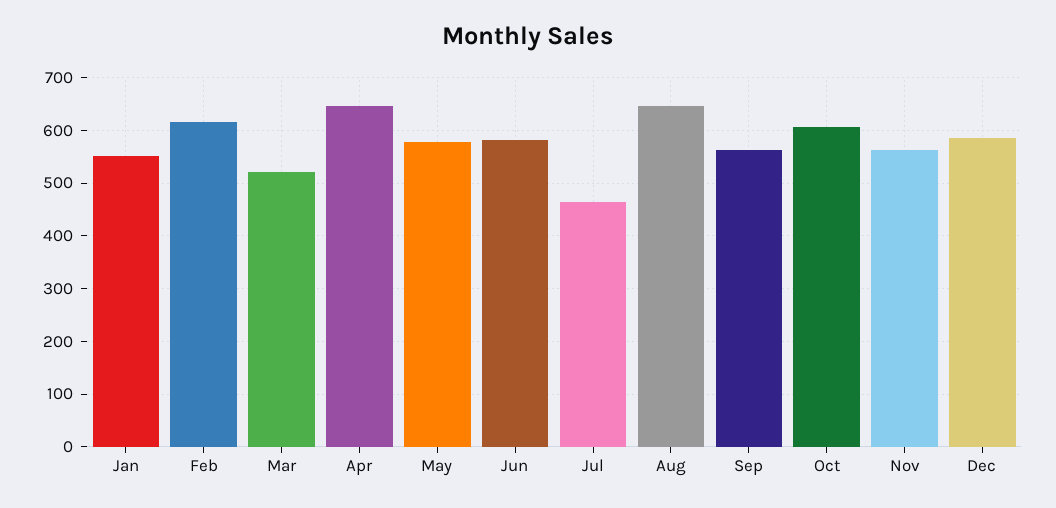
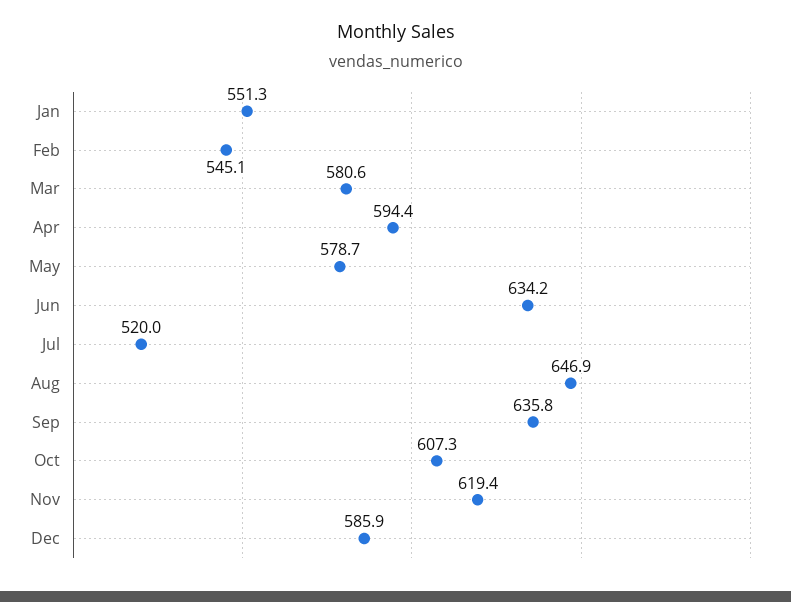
Feb: 620 -> 545.1
Mar: 520 -> 580.6
Apr: 640 -> 594.4
Jun: 580 -> 634.2
Jul: 460 -> 520
Sep: 560 -> 635.8
Nov: 560 -> 619.4

